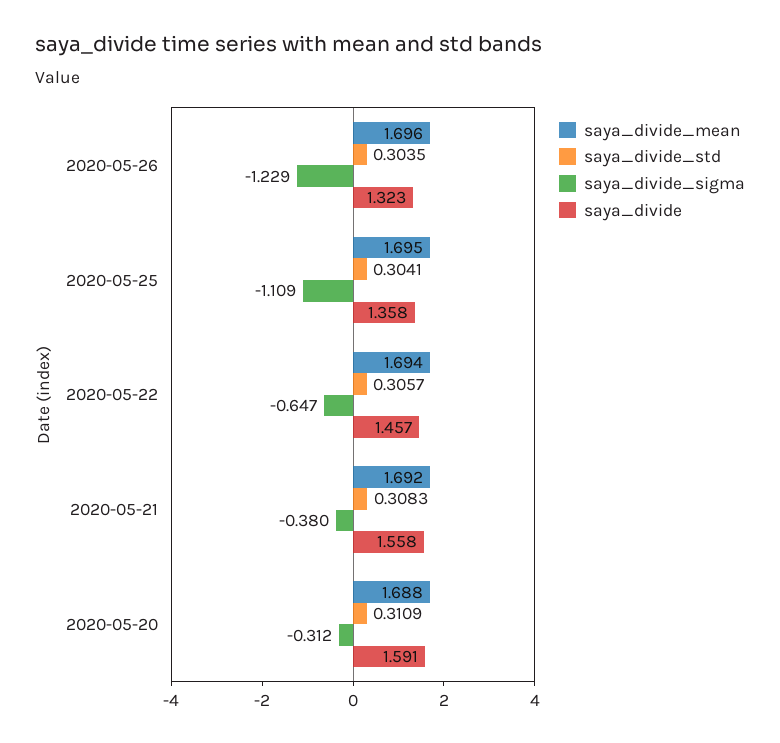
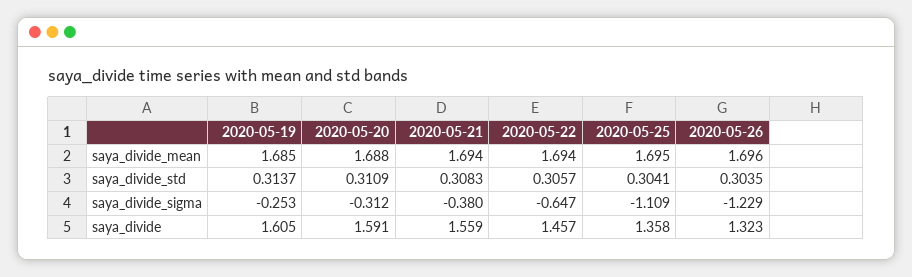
saya_divide_mean, 2020-05-21: 1.692 -> 1.694
saya_divide, 2020-05-21: 1.558 -> 1.559
saya_divide_mean, 2020-05-19: none -> 1.685
saya_divide_std, 2020-05-19: none -> 0.3137
saya_divide_sigma, 2020-05-19: none -> -0.253
saya_divide, 2020-05-19: none -> 1.605

